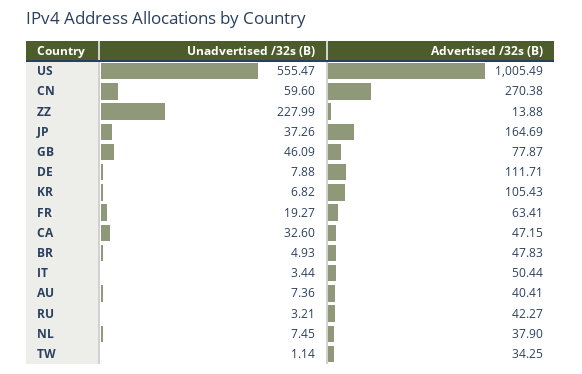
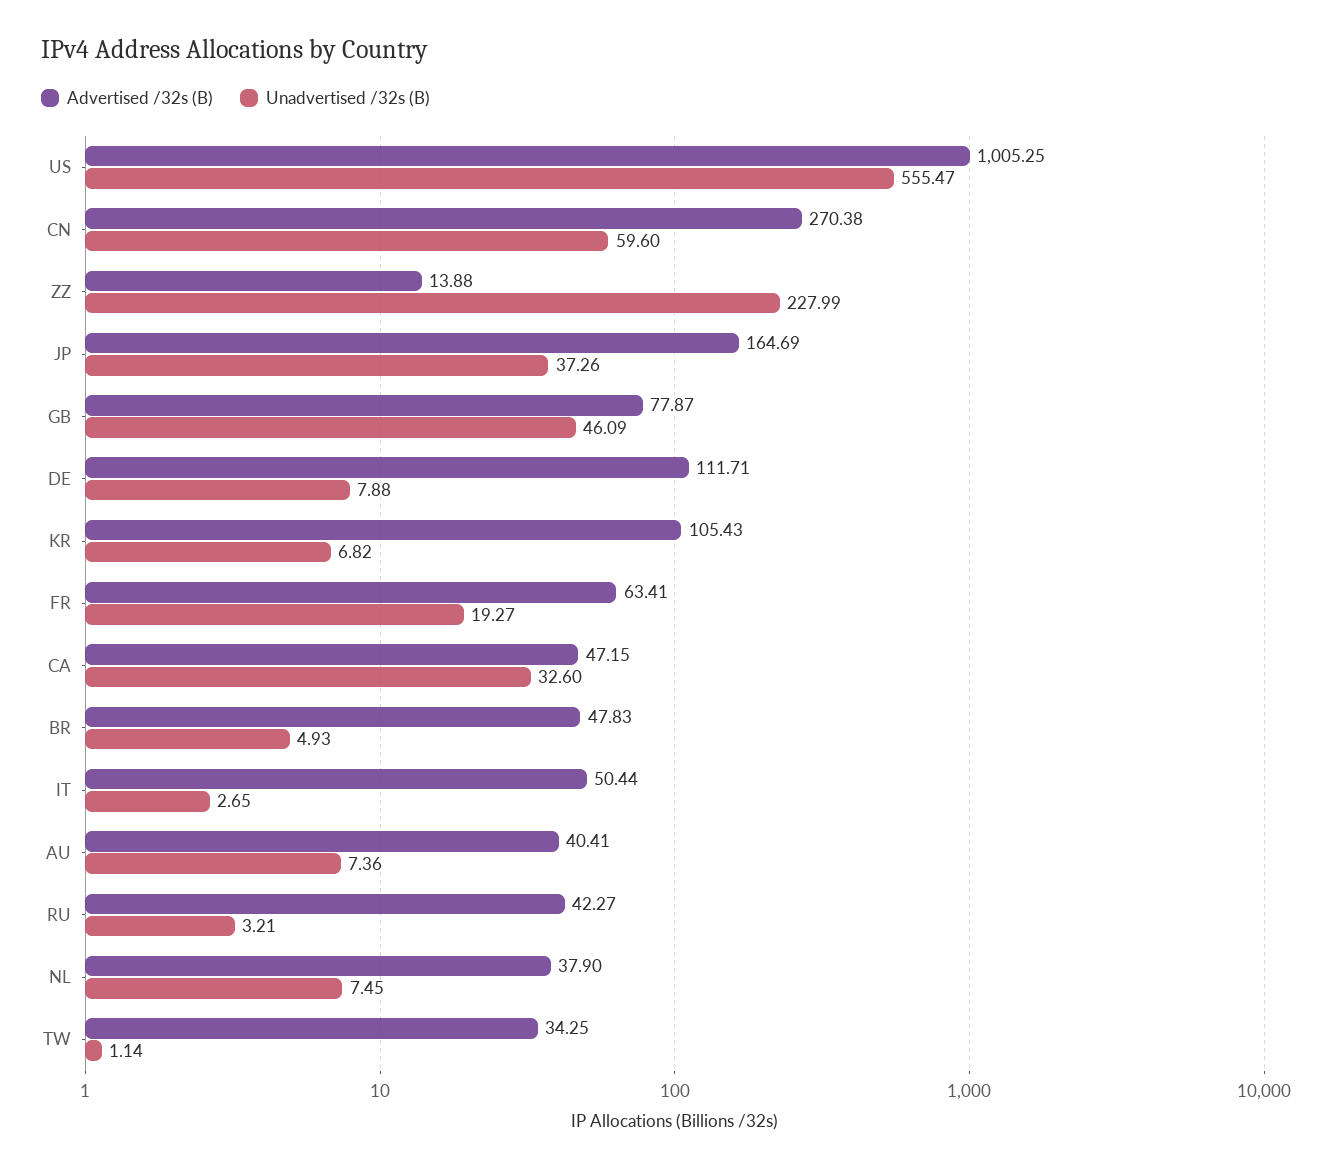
Advertised /32s (B), US: 1005.49 -> 1005.25
Unadvertised /32s (B), IT: 3.44 -> 2.65

